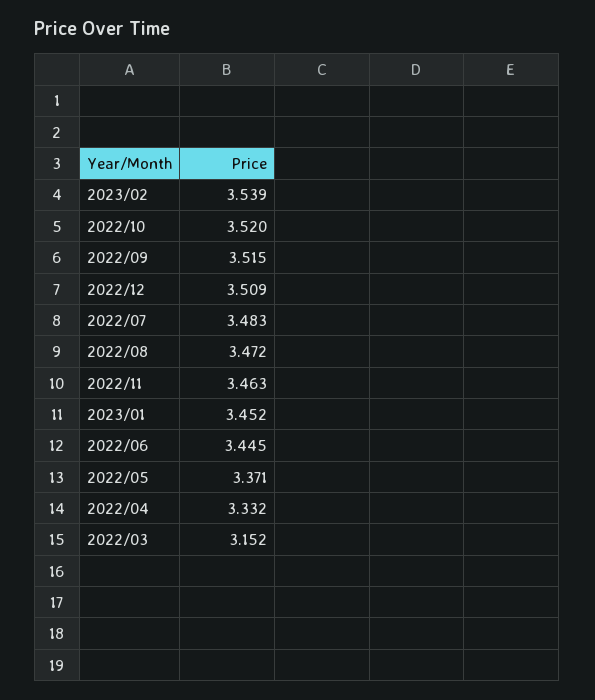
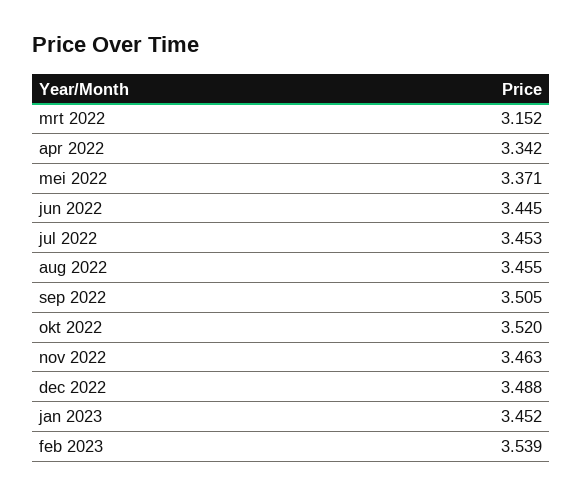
2022/09: 3.515 -> 3.505
2022/12: 3.509 -> 3.488
2022/07: 3.483 -> 3.453
2022/08: 3.472 -> 3.455
2022/04: 3.332 -> 3.342

